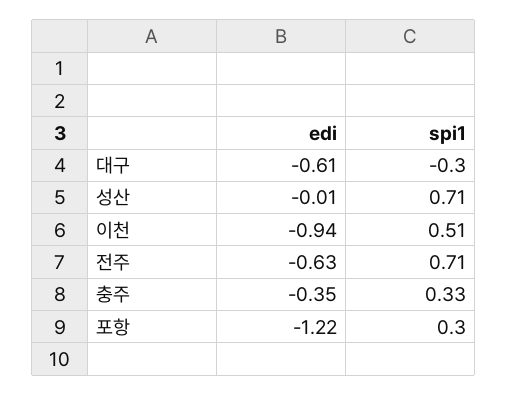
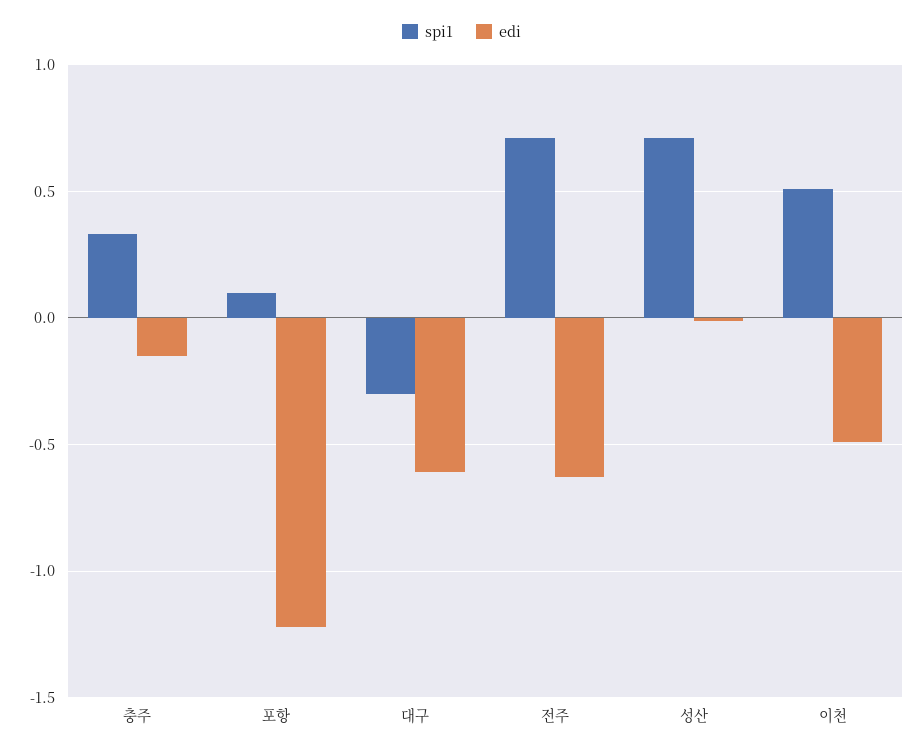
edi, 이천: -0.94 -> -0.5
edi, 충주: -0.35 -> -0.15
spi1, 포항: 0.3 -> 0.1

